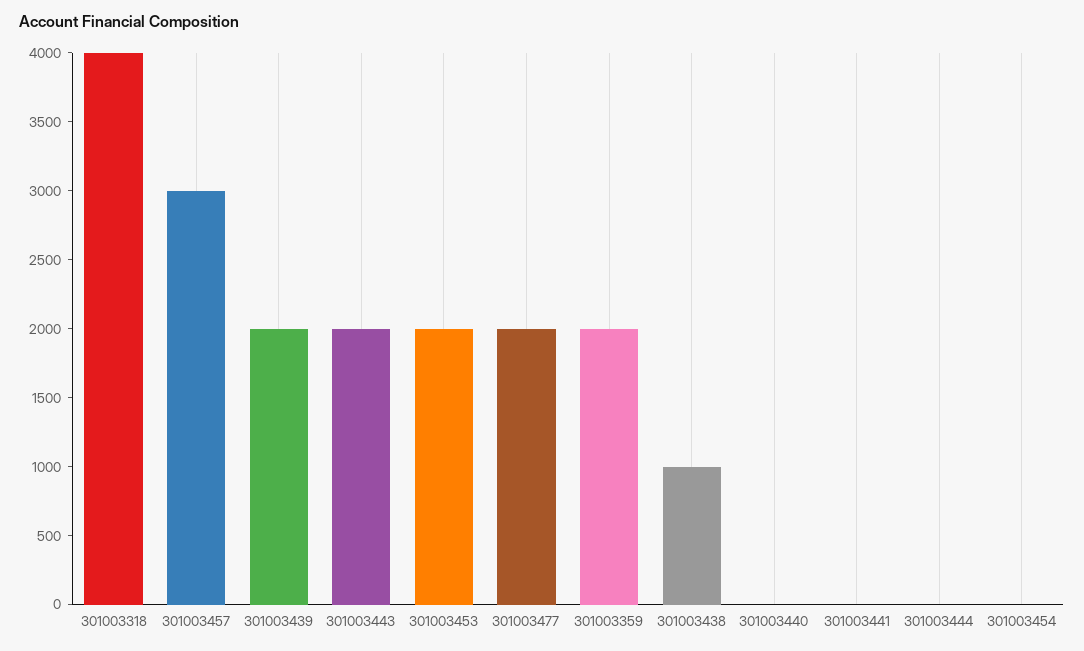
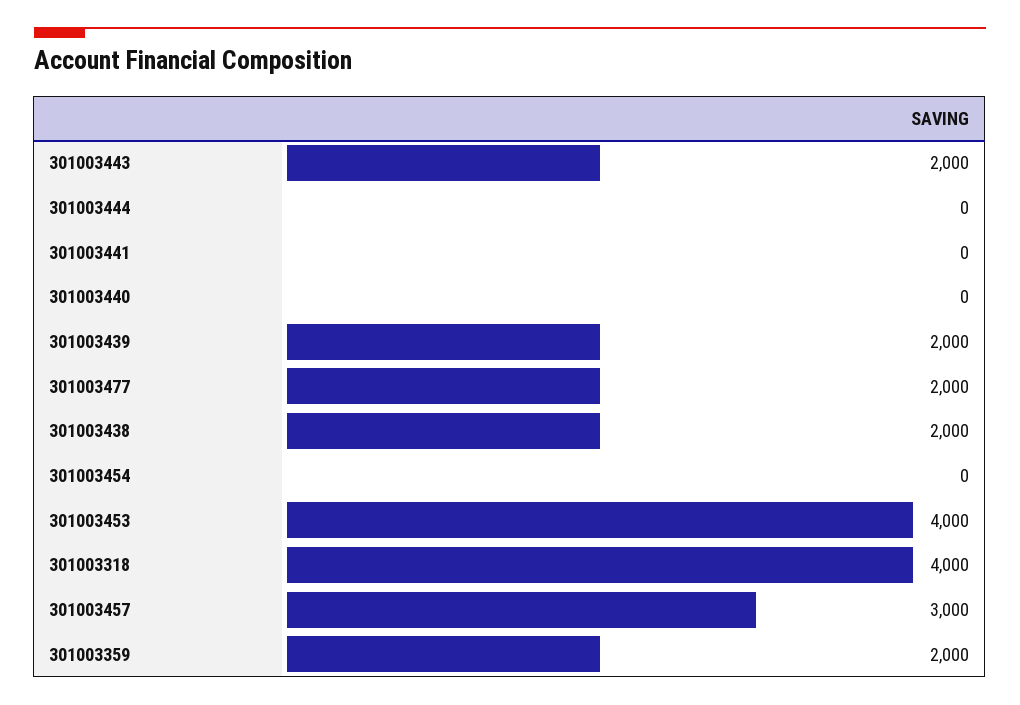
301003453: 2000 -> 4000
301003438: 1000 -> 2000

